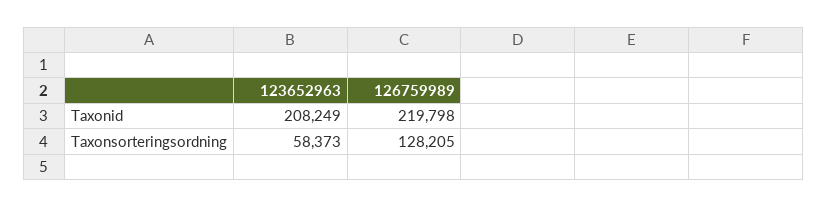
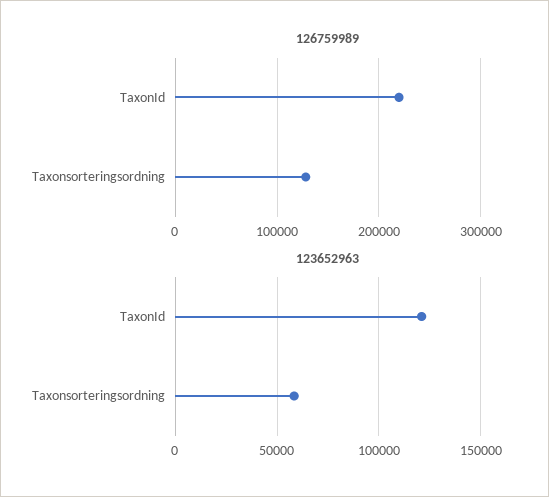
123652963, Taxonid: 208249 -> 120000

